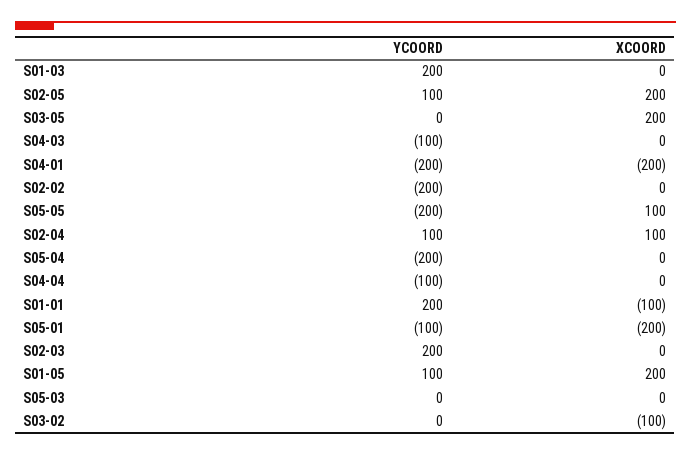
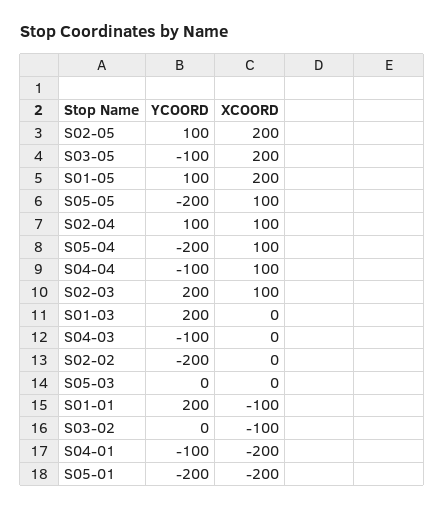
YCOORD, S03-05: 0 -> -100
YCOORD, S04-01: -200 -> -100
XCOORD, S05-04: 0 -> 100
XCOORD, S04-04: 0 -> 100
YCOORD, S05-01: -100 -> -200
XCOORD, S02-03: 0 -> 100

